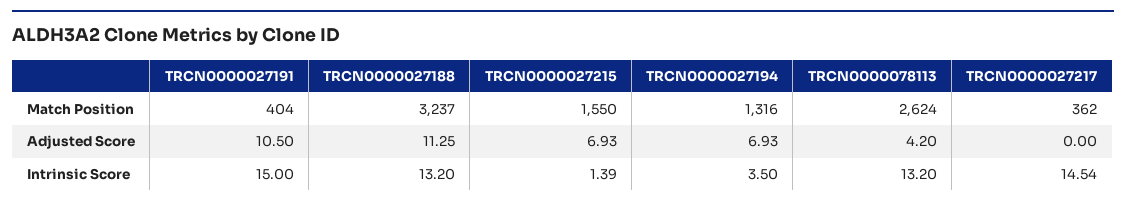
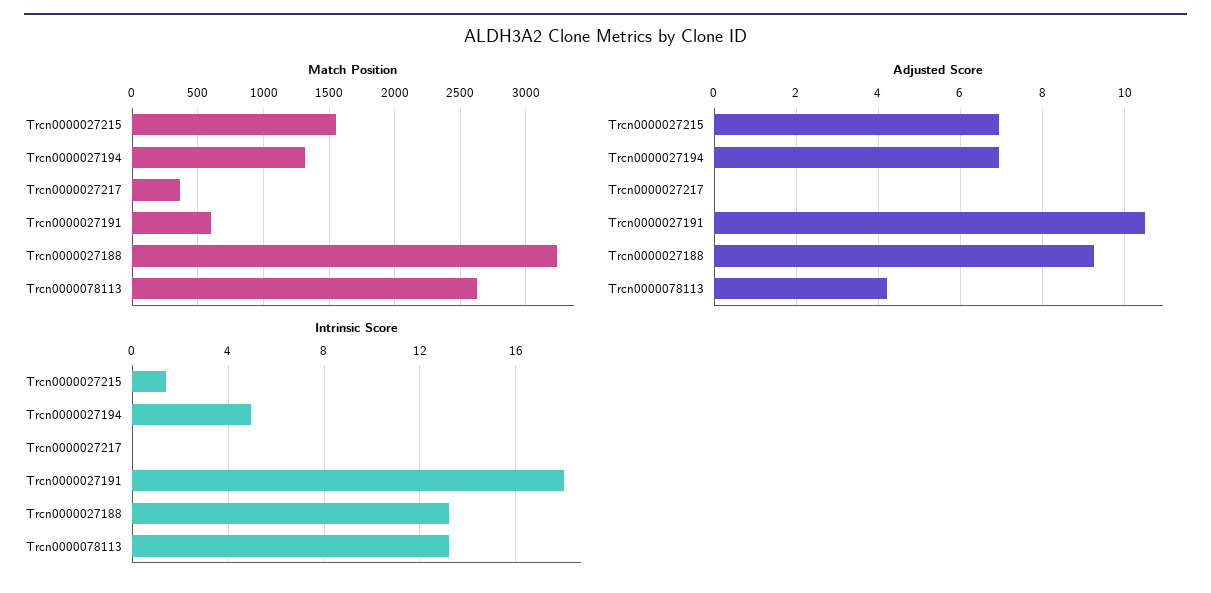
Match Position, TRCN0000027191: 404 -> 600
Adjusted Score, TRCN0000027188: 11.25 -> 9.2
Intrinsic Score, TRCN0000027191: 15 -> 18
Intrinsic Score, TRCN0000027194: 3.5 -> 5
Intrinsic Score, TRCN0000027217: 14.54 -> 0

